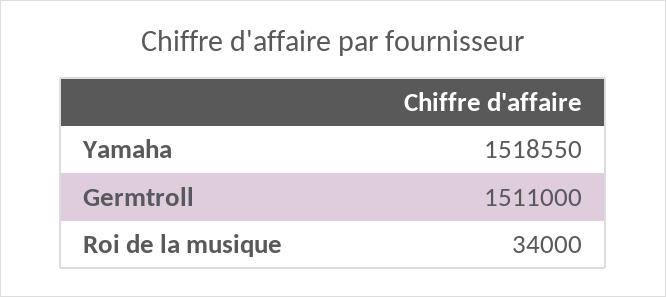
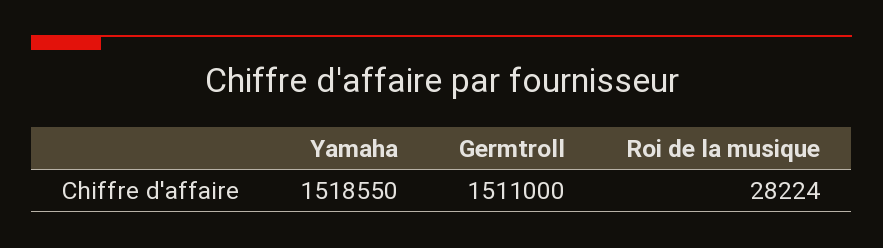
Roi de la musique: 34000 -> 28224

